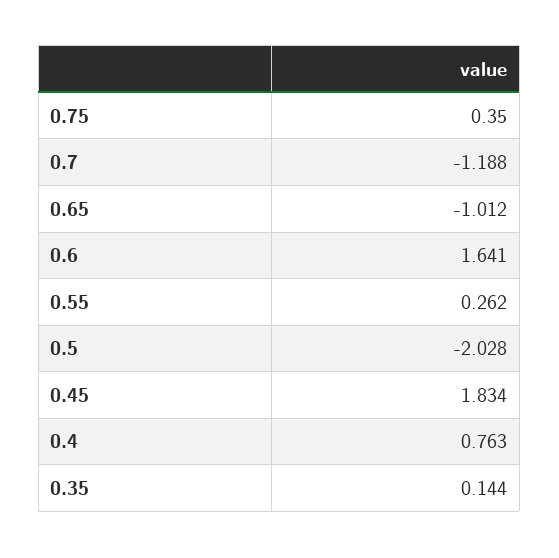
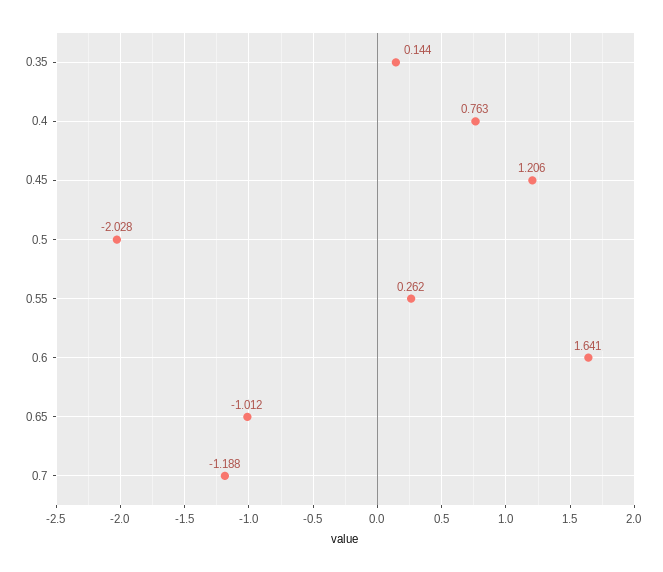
0.75: 0.35 -> none
0.45: 1.834 -> 1.206

